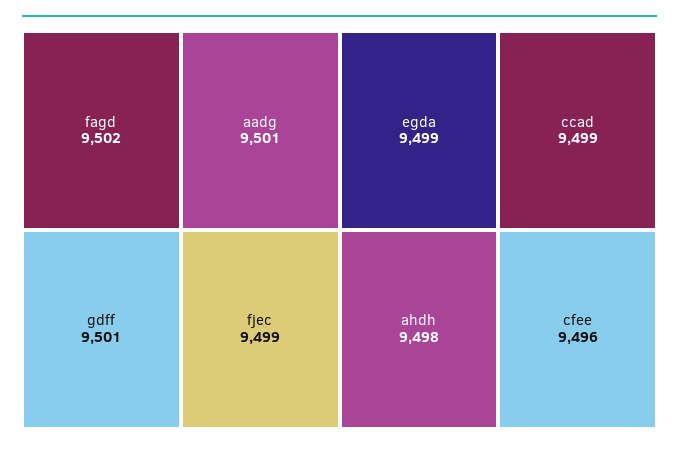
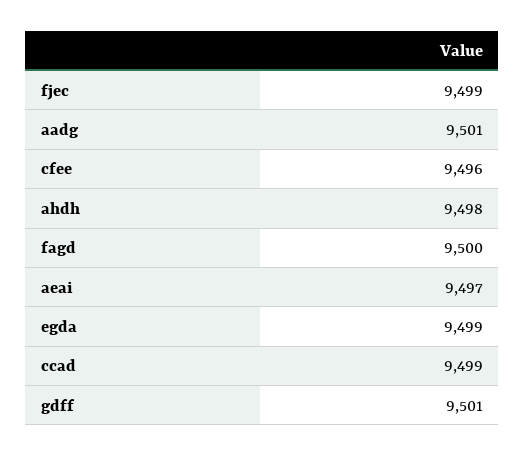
fagd: 9502 -> 9500
aeai: none -> 9497

